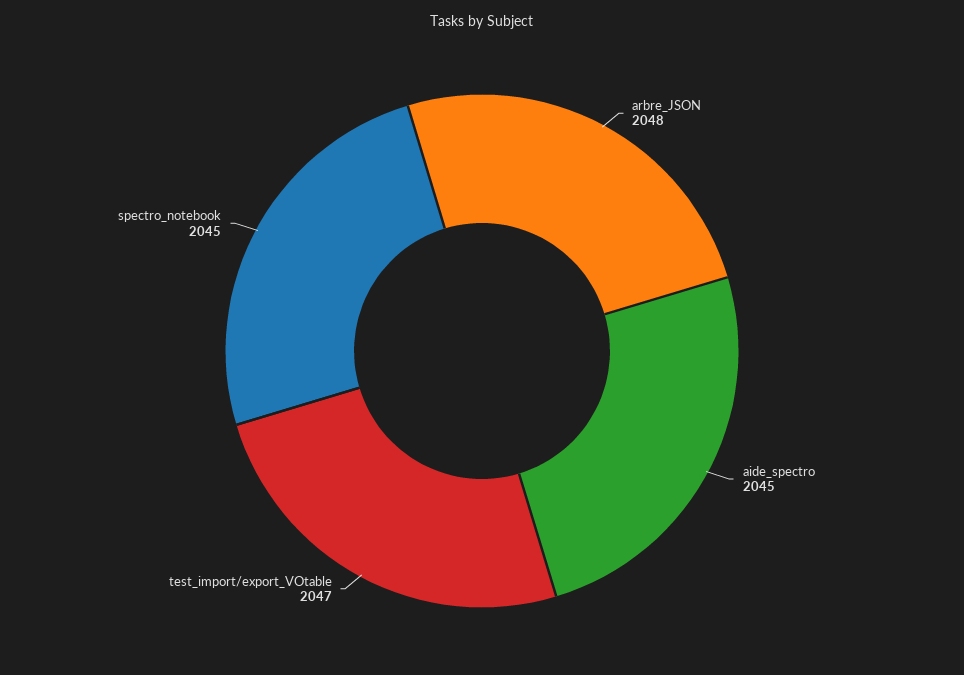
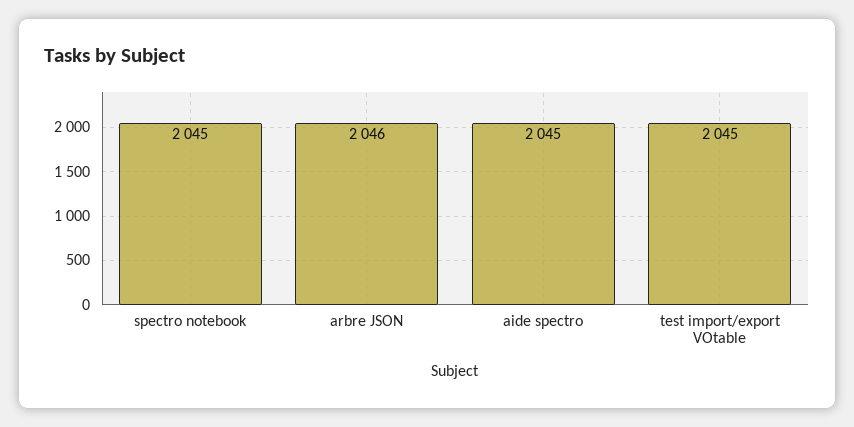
arbre_JSON: 2048 -> 2046
test_import/export_VOtable: 2047 -> 2045

